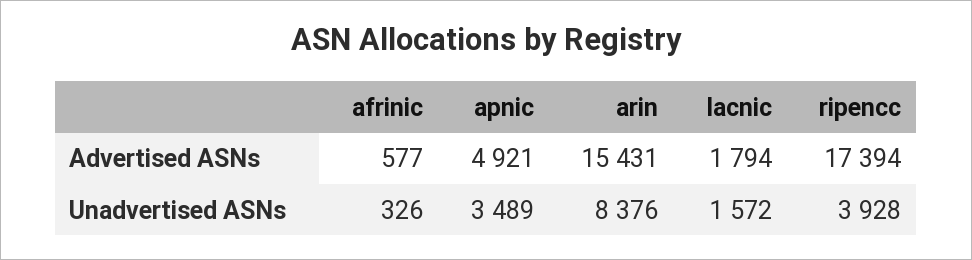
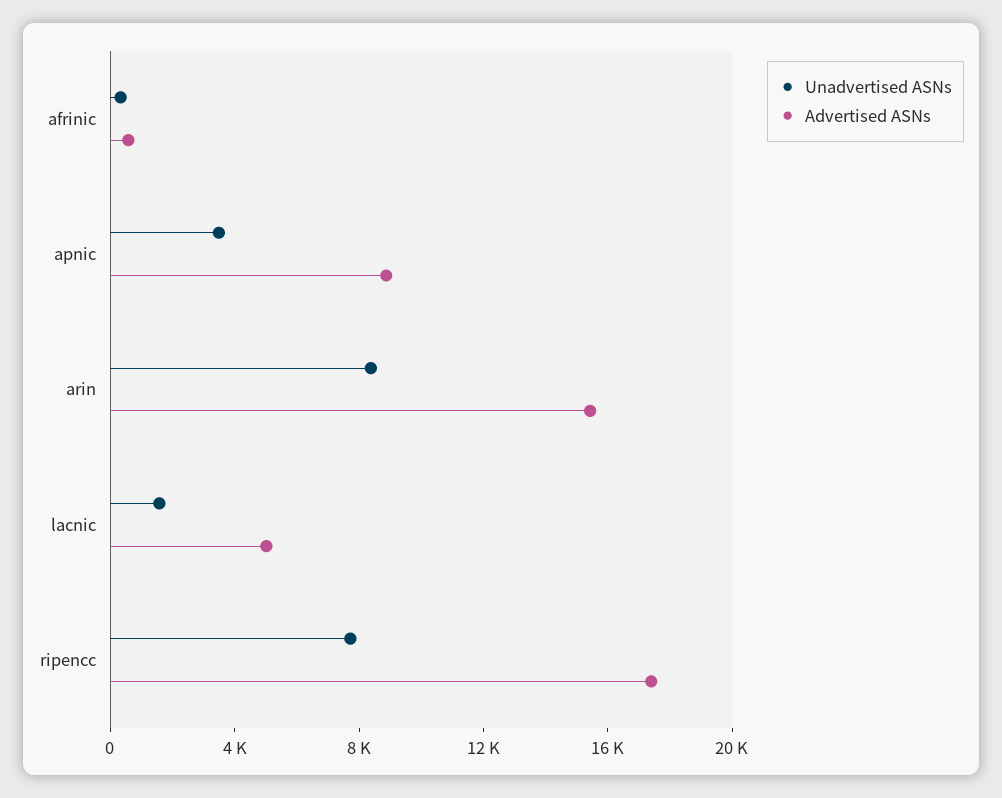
Advertised ASNs, apnic: 4921 -> 9000
Advertised ASNs, lacnic: 1794 -> 5000
Unadvertised ASNs, ripencc: 3928 -> 8000

